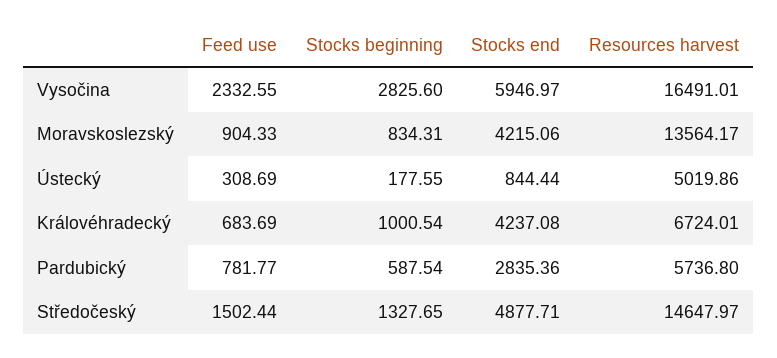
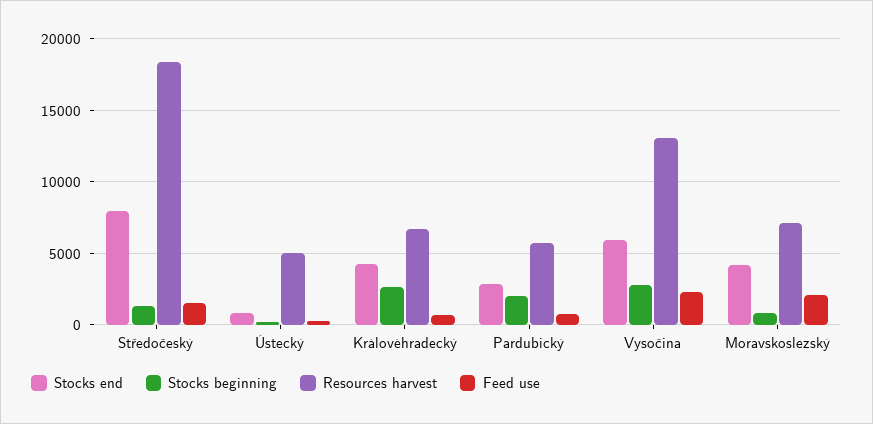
Resources harvest, Vysočina: 16491.01 -> 13000
Feed use, Moravskoslezský: 904.33 -> 2000
Resources harvest, Moravskoslezský: 13564.17 -> 7000
Stocks beginning, Královéhradecký: 1000.54 -> 2500
Stocks beginning, Pardubický: 587.54 -> 2000
Stocks end, Středočeský: 4877.71 -> 8000
Resources harvest, Středočeský: 14647.97 -> 18500

